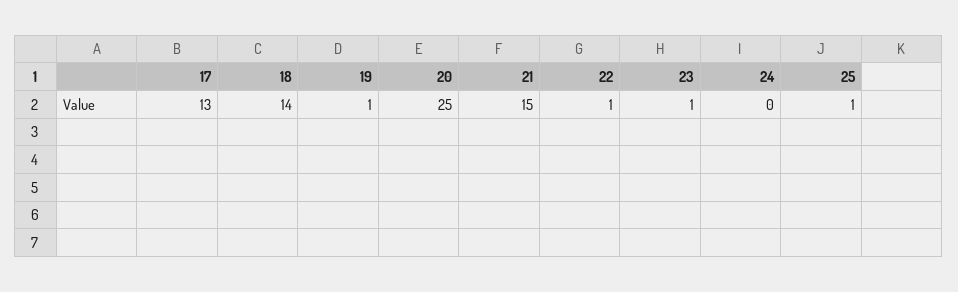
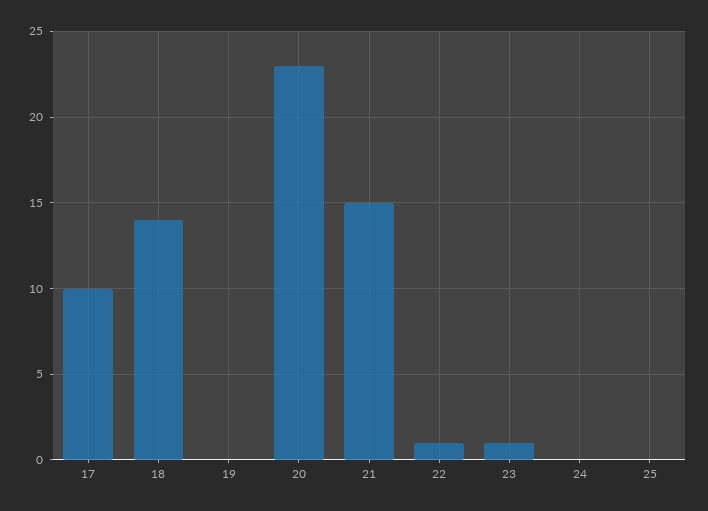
17: 13 -> 10
19: 1 -> 0
20: 25 -> 23
25: 1 -> 0

